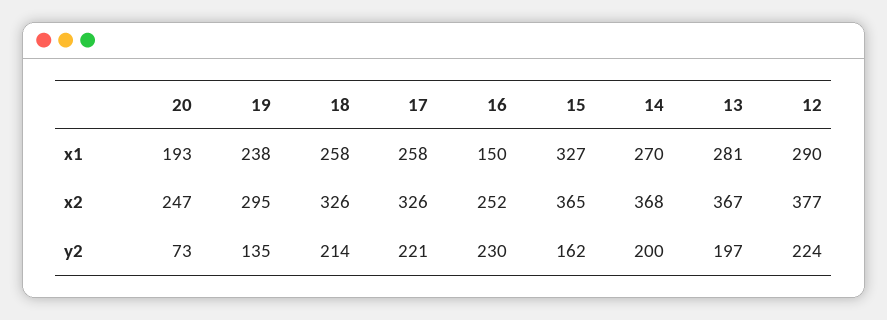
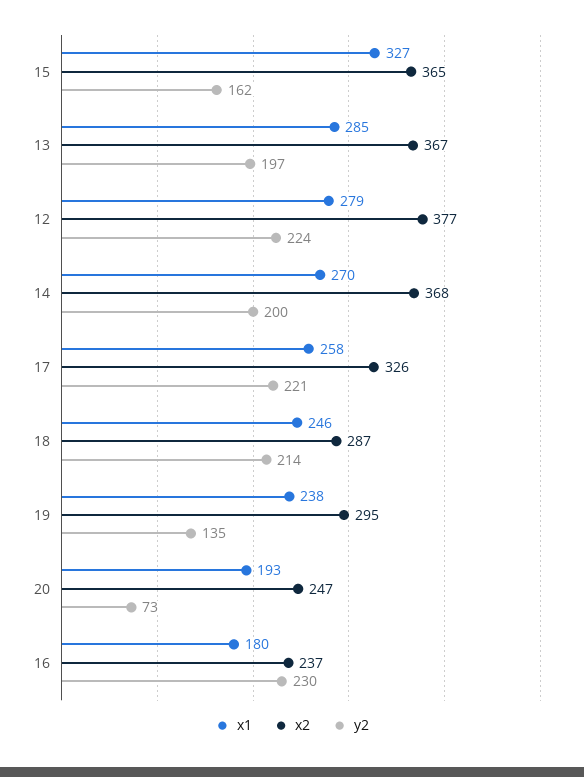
x1, 18: 258 -> 246
x1, 16: 150 -> 180
x1, 13: 281 -> 285
x1, 12: 290 -> 279
x2, 18: 326 -> 287
x2, 16: 252 -> 237

